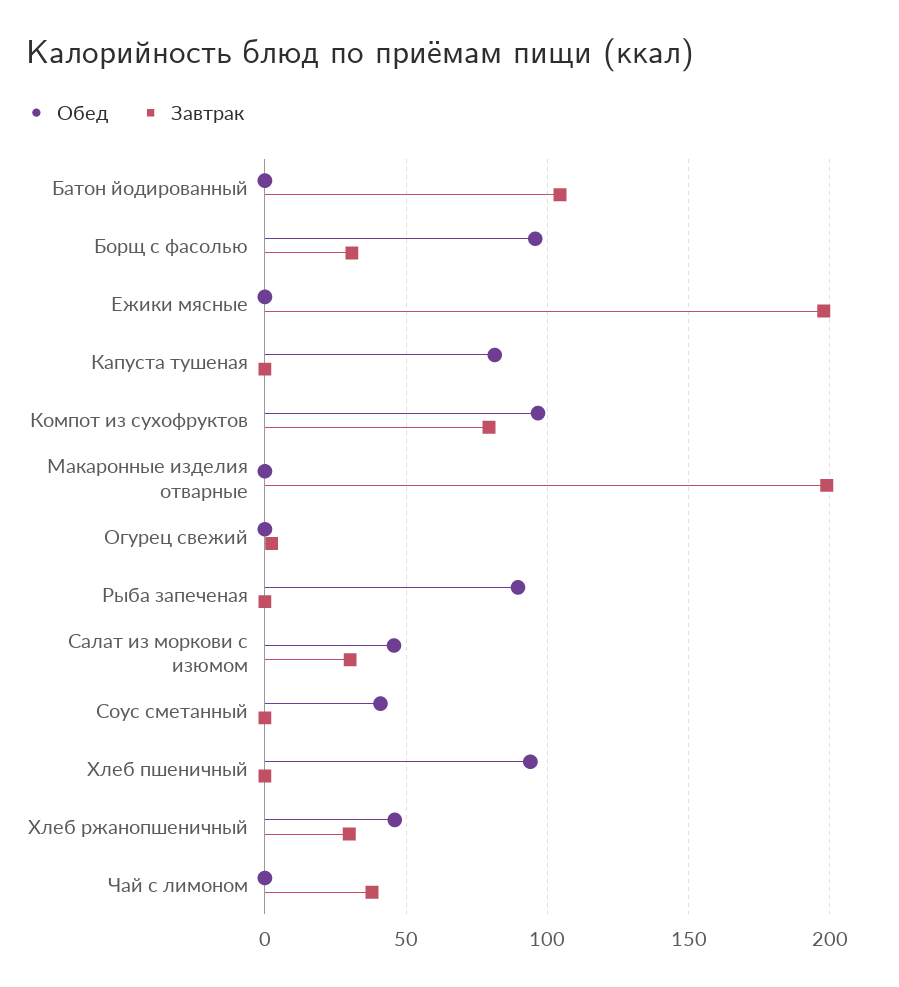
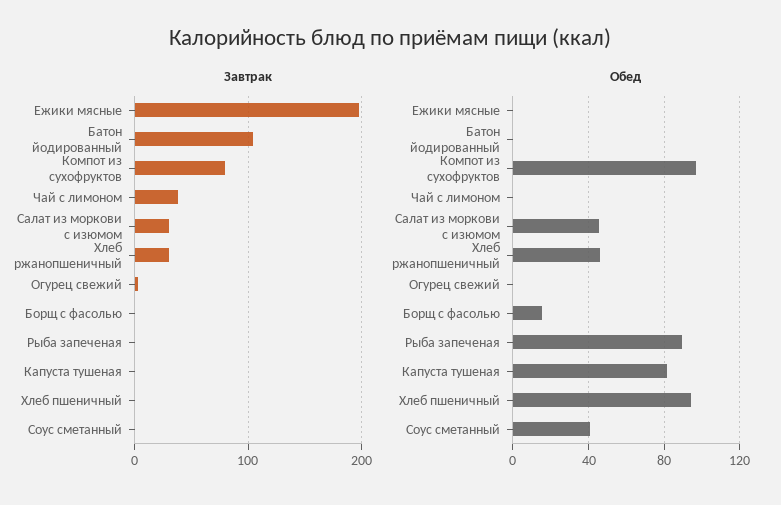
Обед, Борщ с фасолью: 95 -> 15
Завтрак, Борщ с фасолью: 30 -> 0
Обед, Макаронные изделия отварные: 0 -> none
Завтрак, Макаронные изделия отварные: 200 -> none

